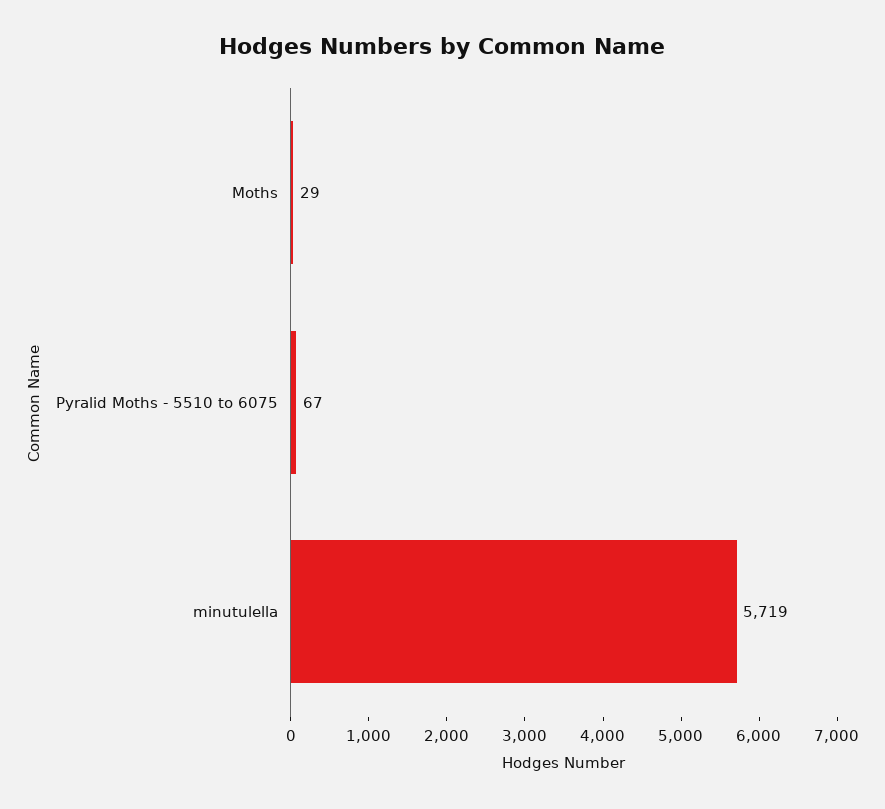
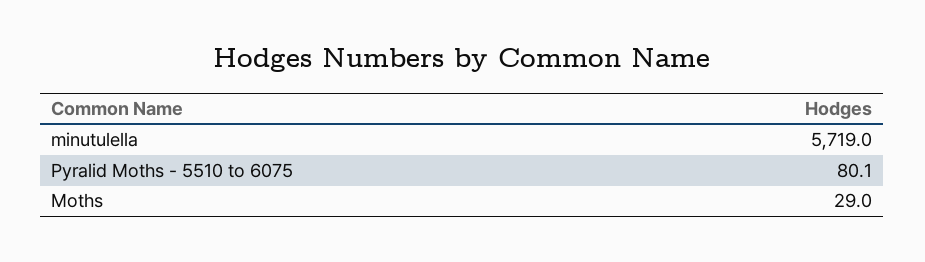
Pyralid Moths - 5510 to 6075: 67 -> 80.1

